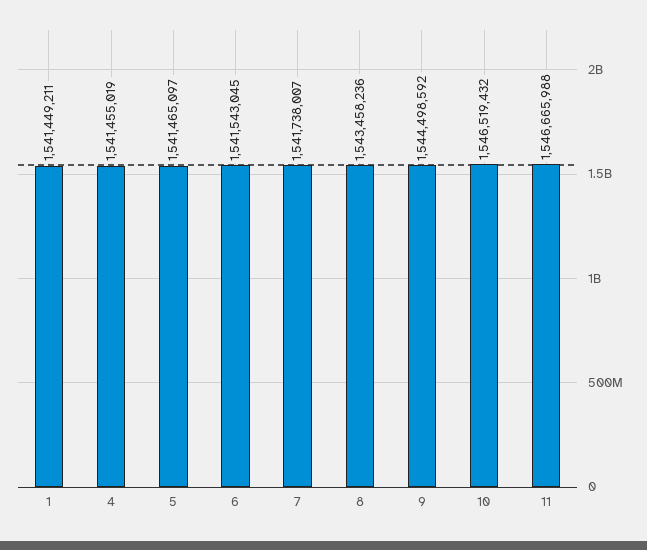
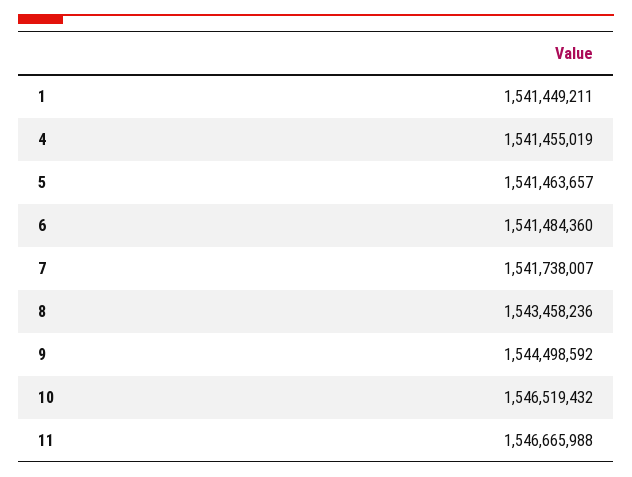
5: 1541465097 -> 1541463657
6: 1541543045 -> 1541484360

